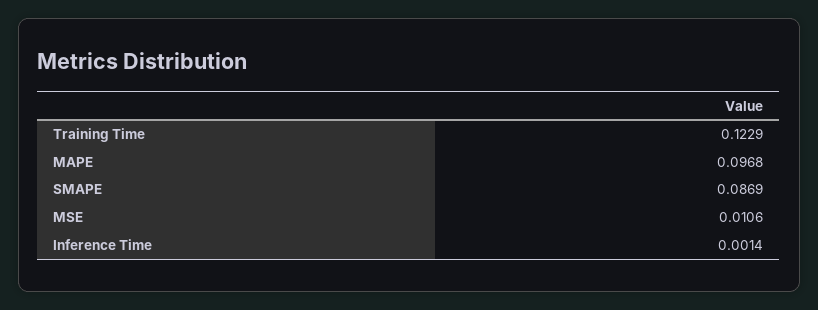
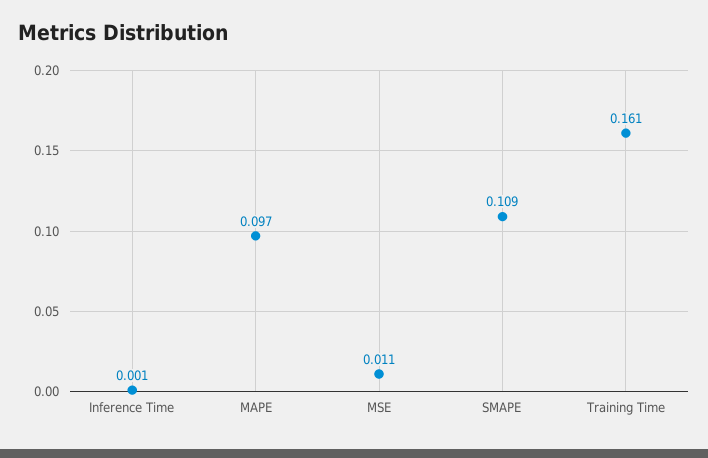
Training Time: 0.1229 -> 0.161
SMAPE: 0.0869 -> 0.109

